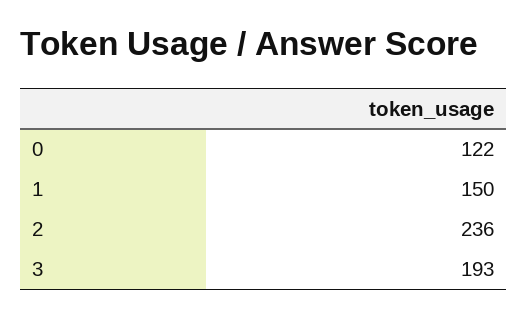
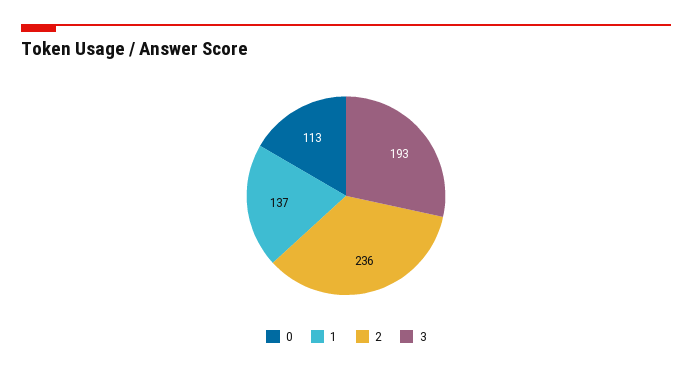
0: 122 -> 113
1: 150 -> 137

